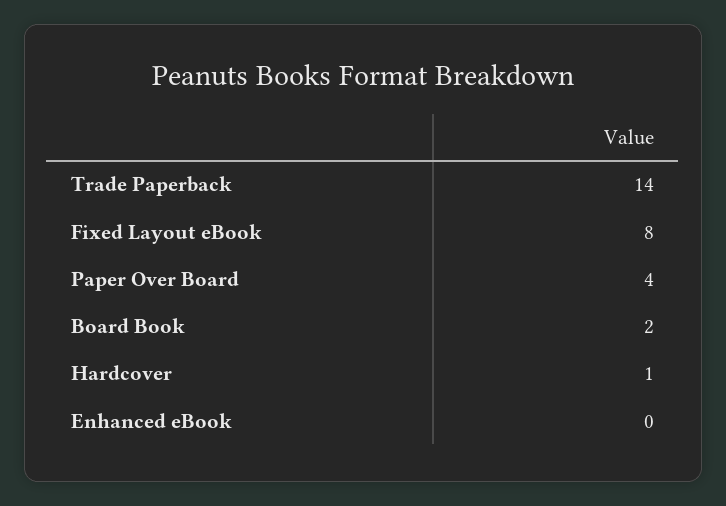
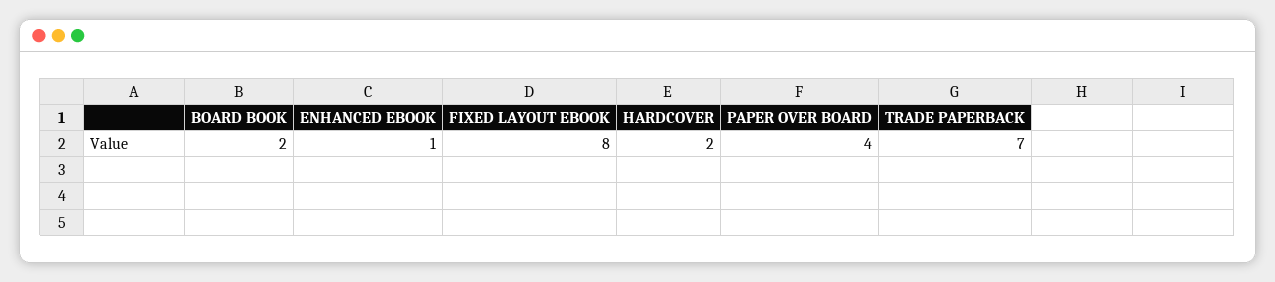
Trade Paperback: 14 -> 7
Hardcover: 1 -> 2
Enhanced eBook: 0 -> 1

